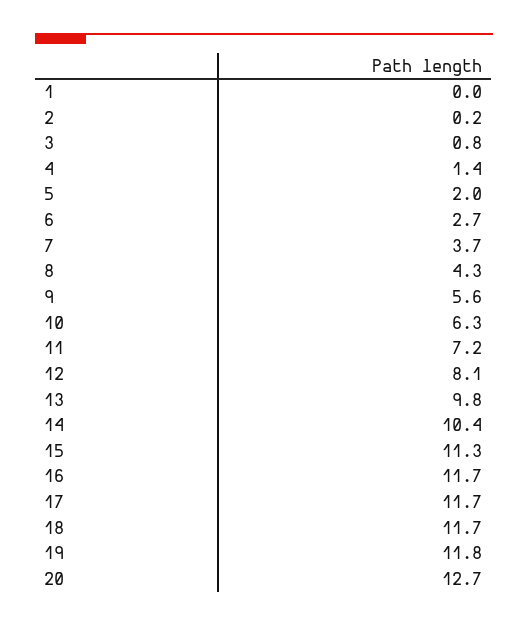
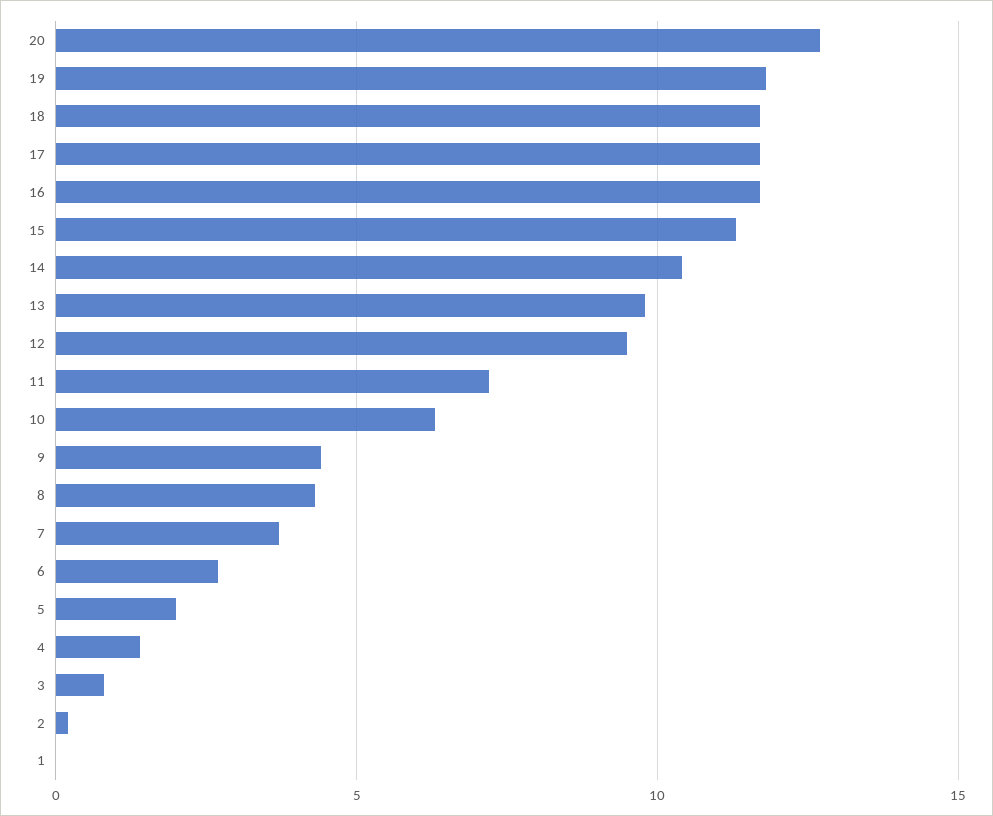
9: 5.6 -> 4.5
12: 8.1 -> 9.5

